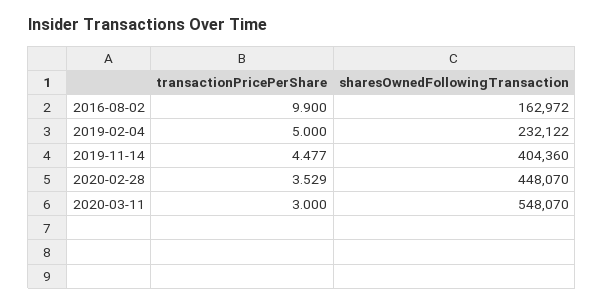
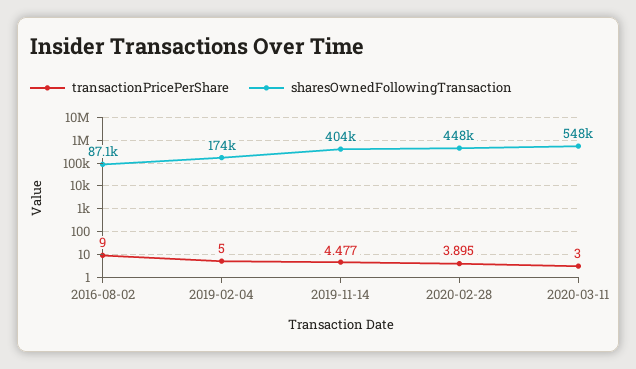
transactionPricePerShare, 2016-08-02: 9.9 -> 9
sharesOwnedFollowingTransaction, 2016-08-02: 162972 -> 87100
sharesOwnedFollowingTransaction, 2019-02-04: 232122 -> 174000
transactionPricePerShare, 2020-02-28: 3.529 -> 3.895

